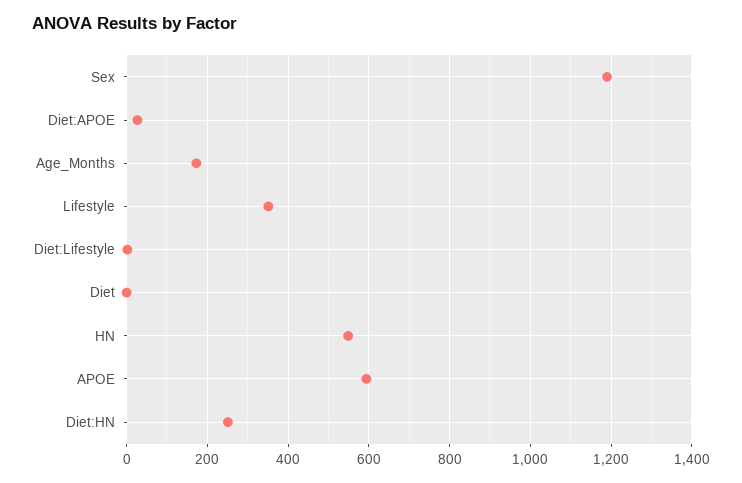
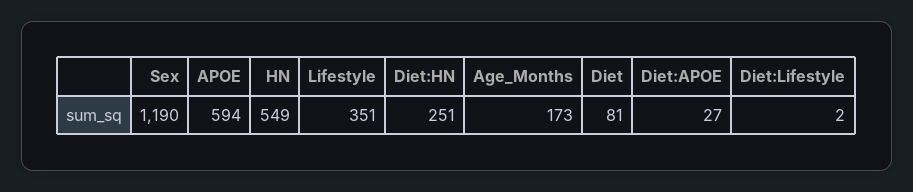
Diet: 0 -> 81

